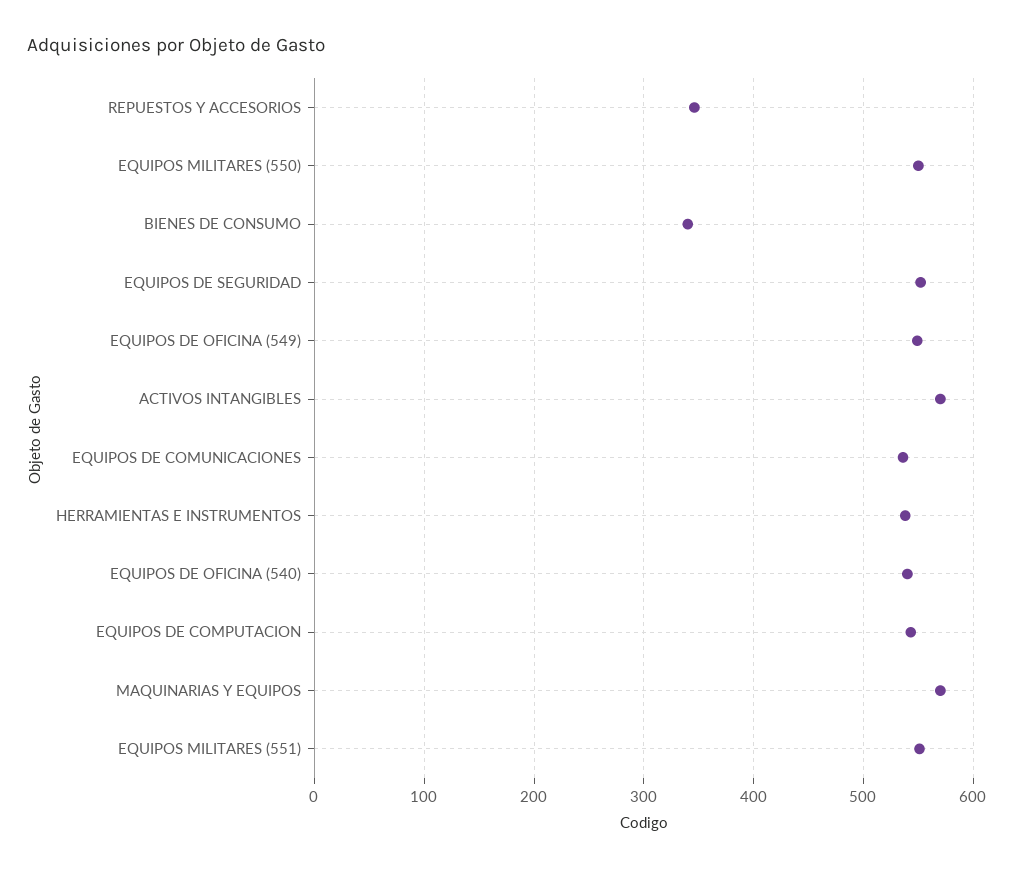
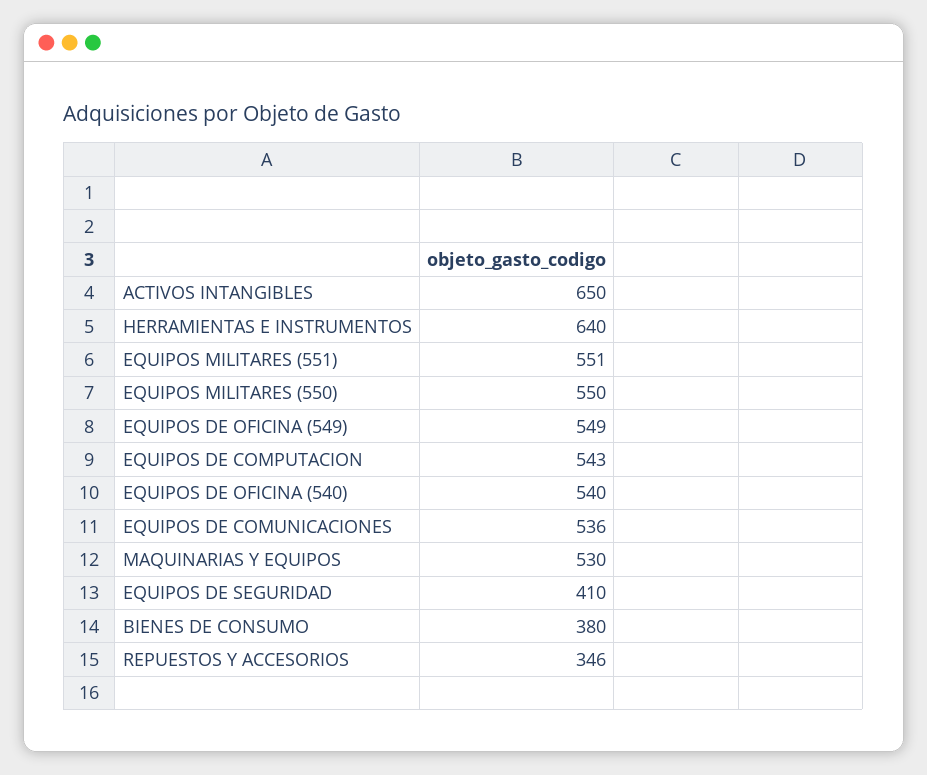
BIENES DE CONSUMO: 340 -> 380
EQUIPOS DE SEGURIDAD: 550 -> 410
ACTIVOS INTANGIBLES: 570 -> 650
HERRAMIENTAS E INSTRUMENTOS: 540 -> 640
MAQUINARIAS Y EQUIPOS: 570 -> 530

